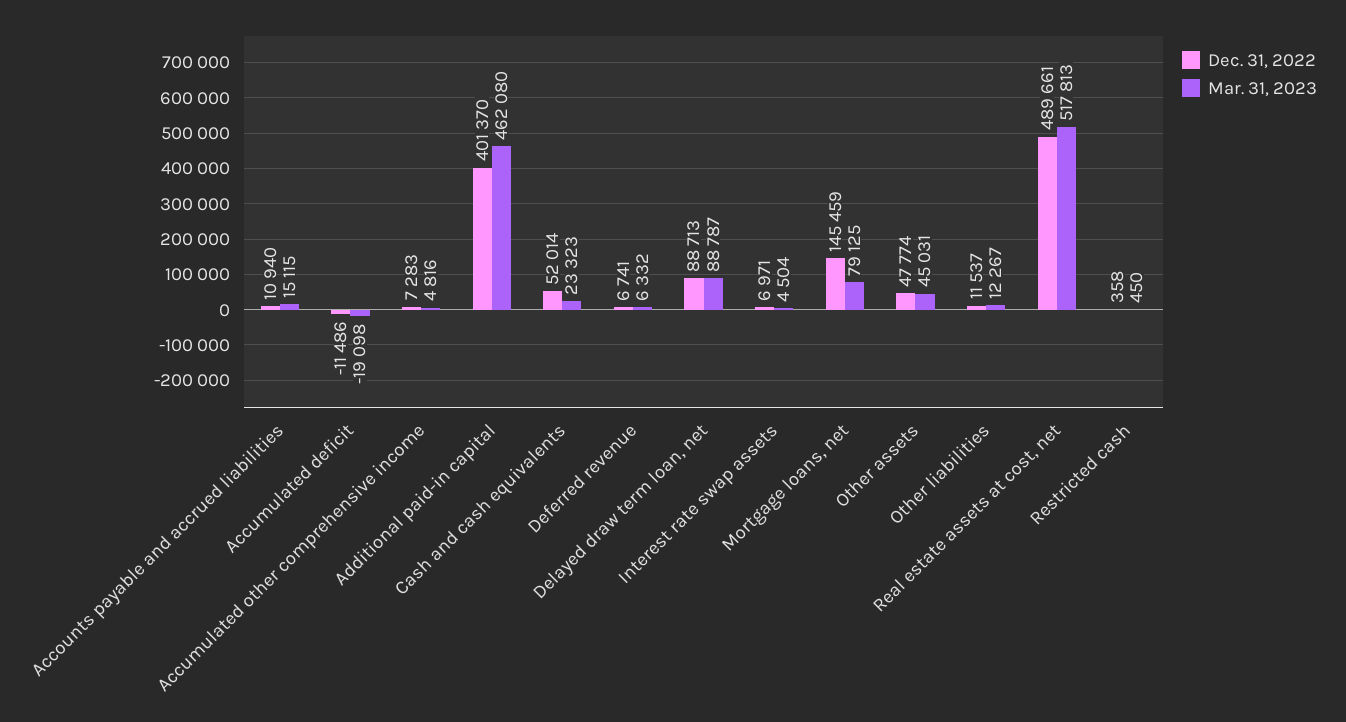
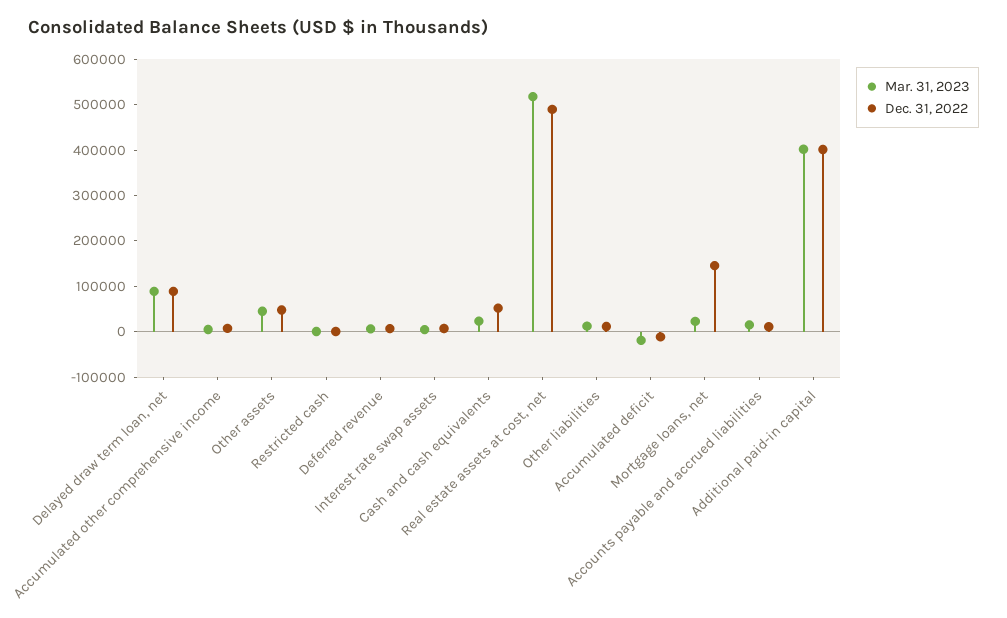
Mar. 31, 2023, Additional paid-in capital: 462080 -> 400000
Mar. 31, 2023, Mortgage loans, net: 79125 -> 20000

